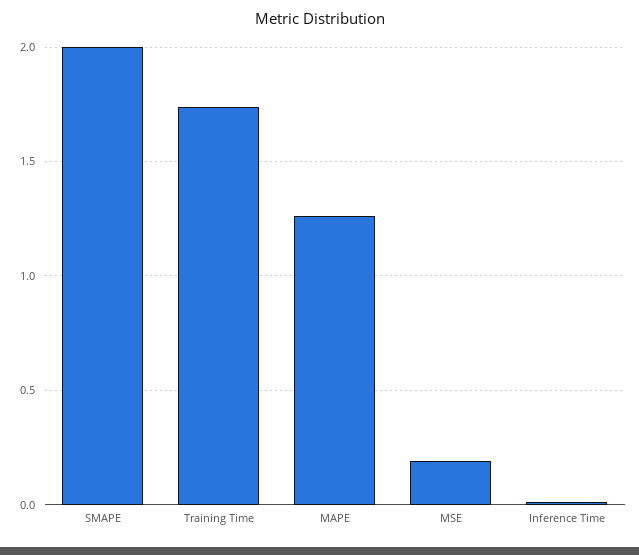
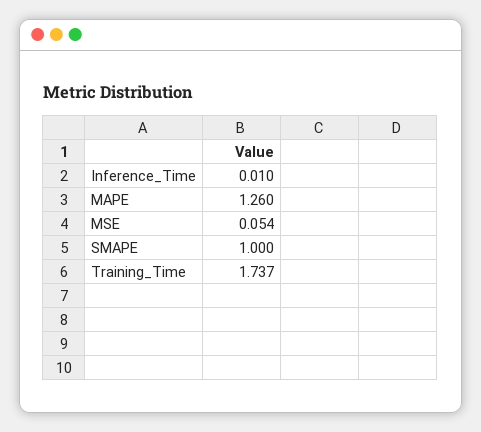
SMAPE: 2 -> 1
MSE: 0.2 -> 0.054

